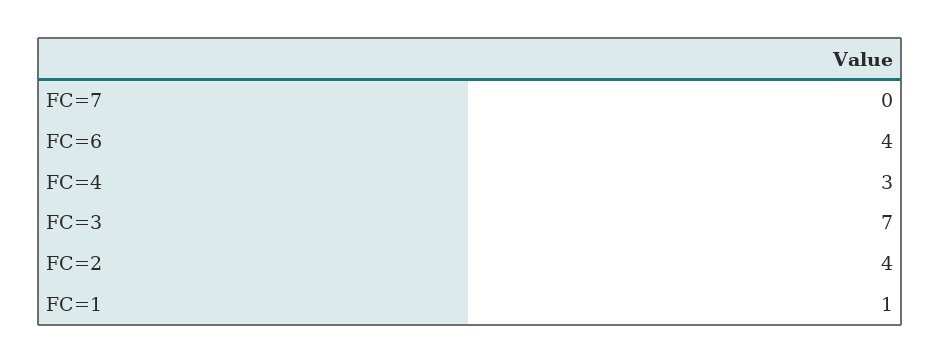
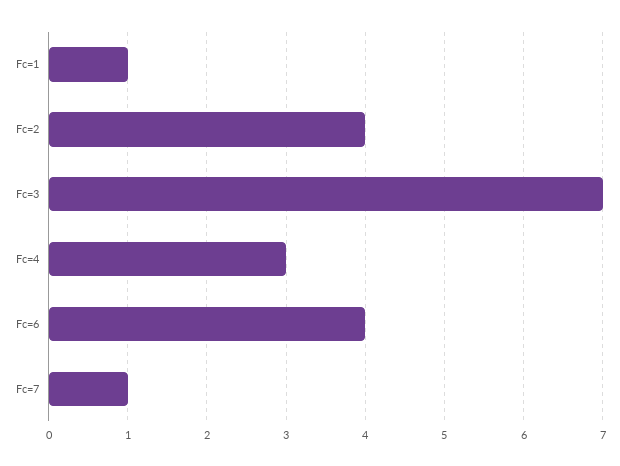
FC=7: 0 -> 1

